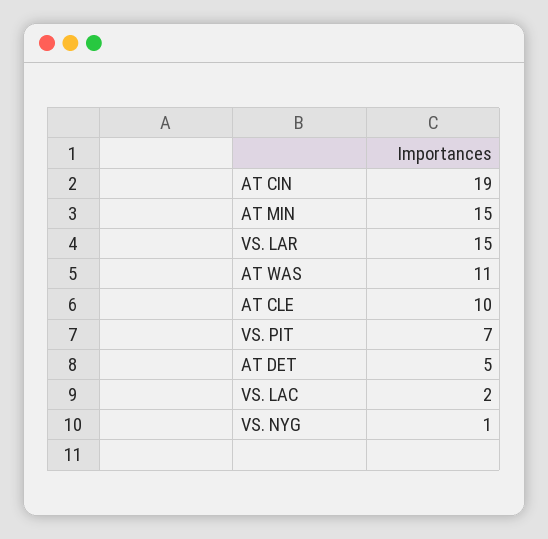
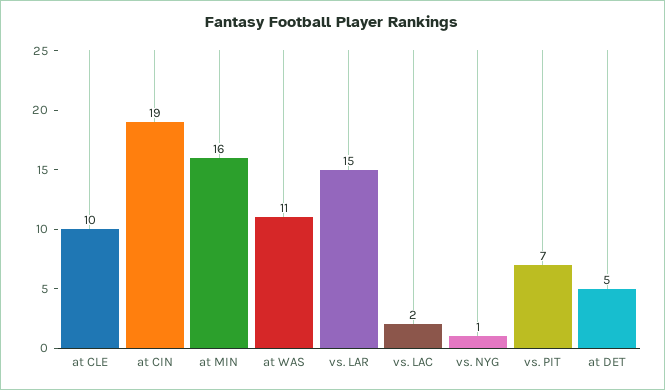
AT MIN: 15 -> 16

